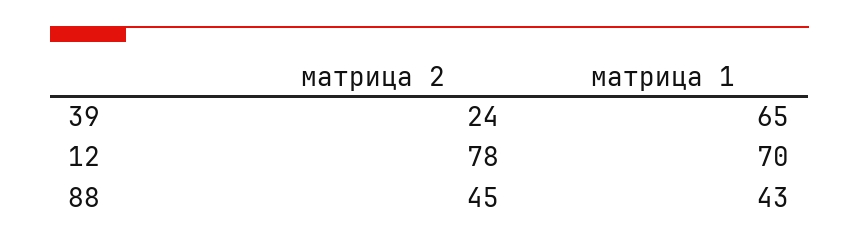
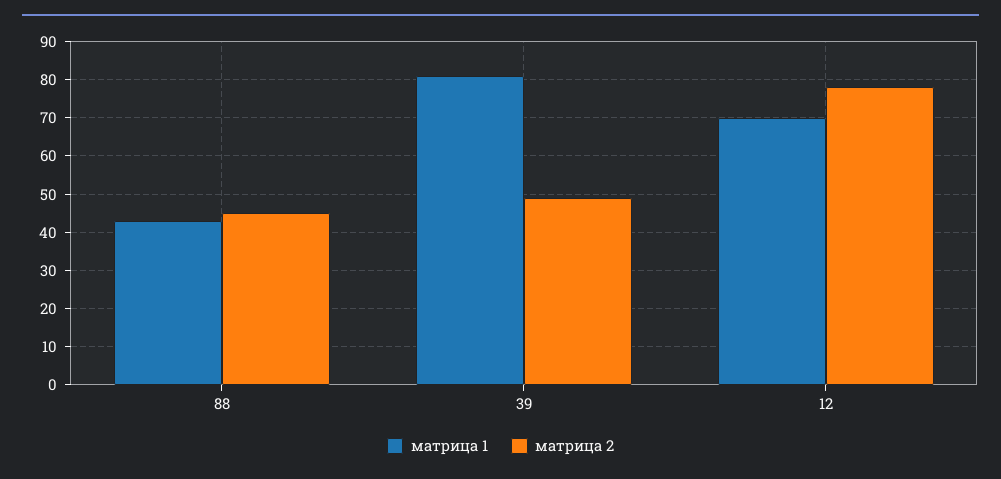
матрица 2, 39: 24 -> 50
матрица 1, 39: 65 -> 80

